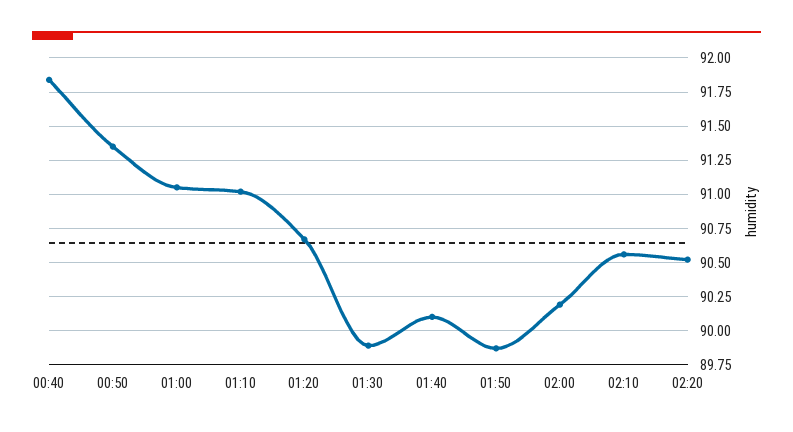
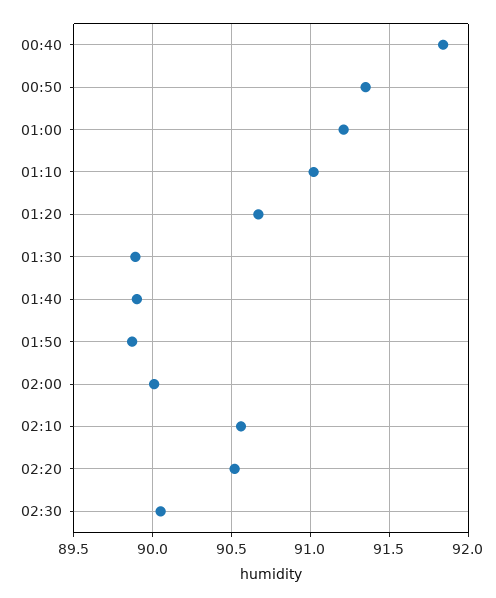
01:00: 91.05 -> 91.2
01:40: 90.1 -> 89.9
02:00: 90.2 -> 90
02:30: none -> 90.05

